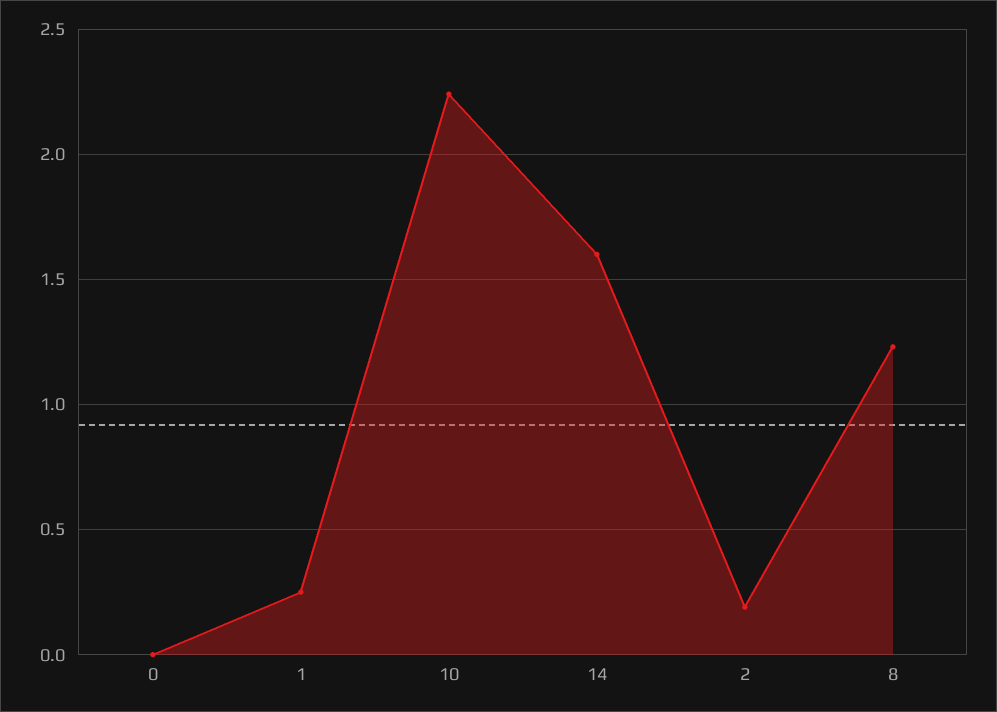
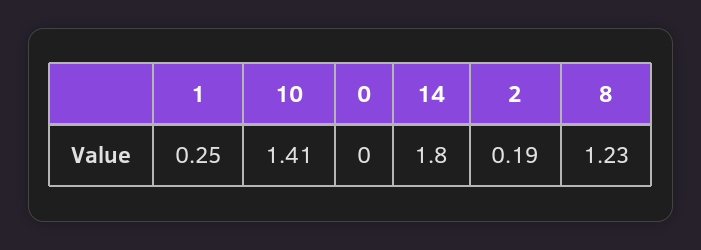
10: 2.25 -> 1.41
14: 1.6 -> 1.8

